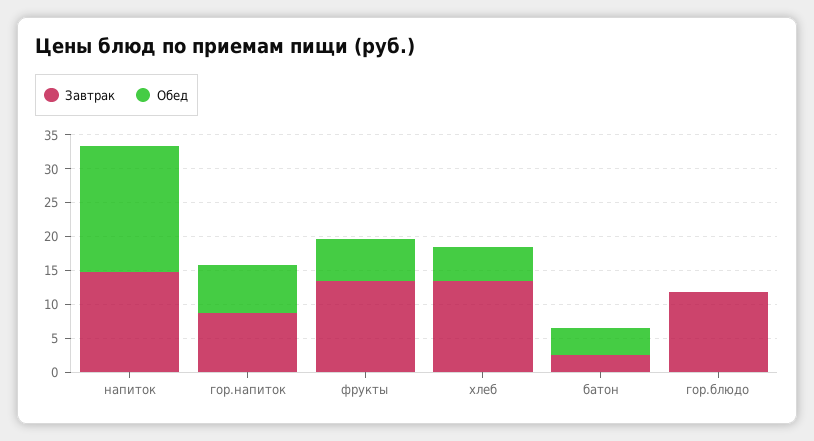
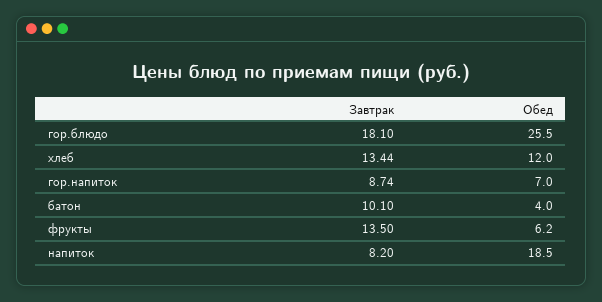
Завтрак, напиток: 15 -> 8.2
Обед, хлеб: 5 -> 12
Завтрак, батон: 2.5 -> 10.1
Завтрак, гор.блюдо: 12.5 -> 18.1
Обед, гор.блюдо: 0 -> 25.5

